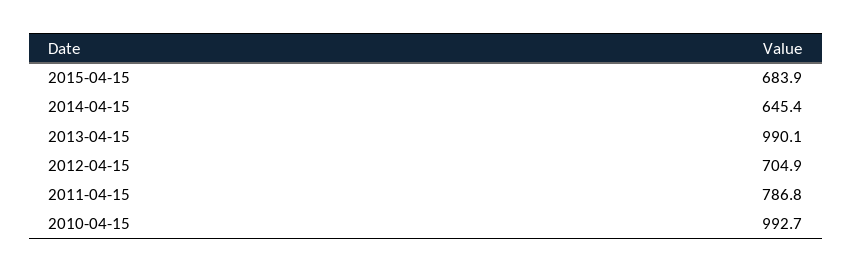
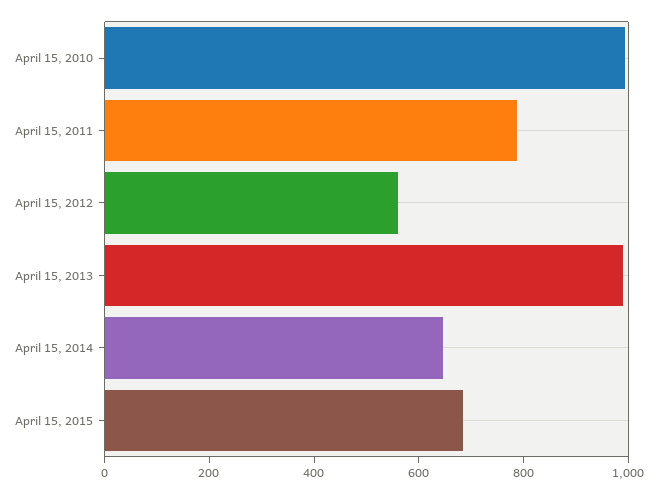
2012-04-15: 704.9 -> 550

